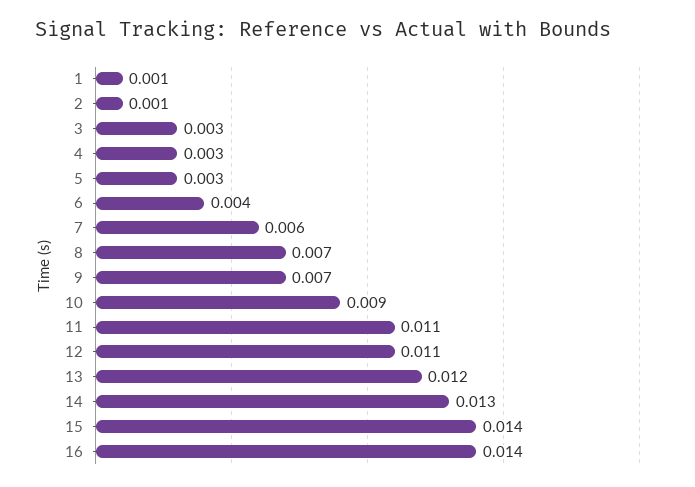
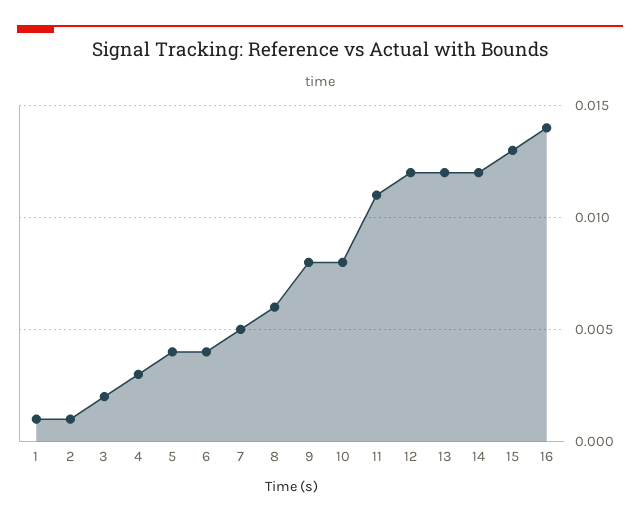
3: 0.003 -> 0.002
5: 0.003 -> 0.004
7: 0.006 -> 0.005
8: 0.007 -> 0.006
9: 0.007 -> 0.008
10: 0.009 -> 0.008
12: 0.011 -> 0.012
14: 0.013 -> 0.012
15: 0.014 -> 0.013

